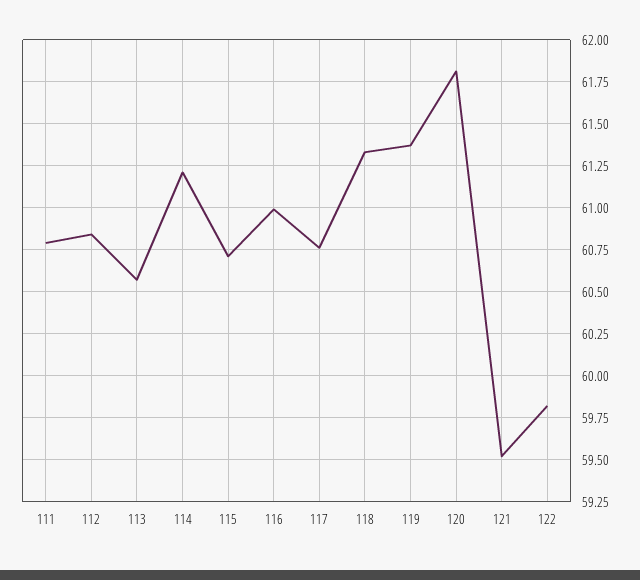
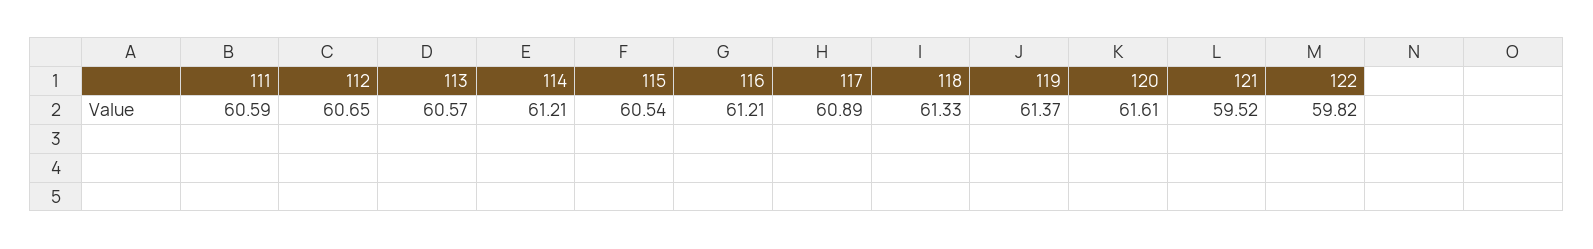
111: 60.8 -> 60.59
112: 60.85 -> 60.65
115: 60.7 -> 60.54
116: 61 -> 61.21
117: 60.75 -> 60.89
120: 61.8 -> 61.61

